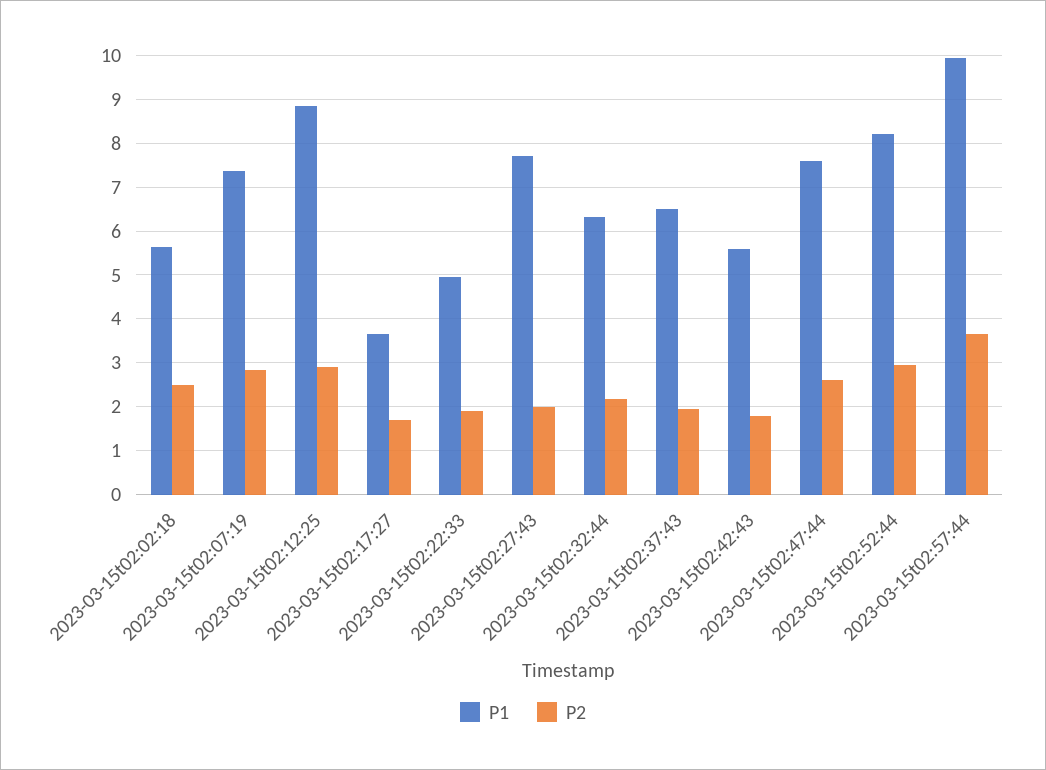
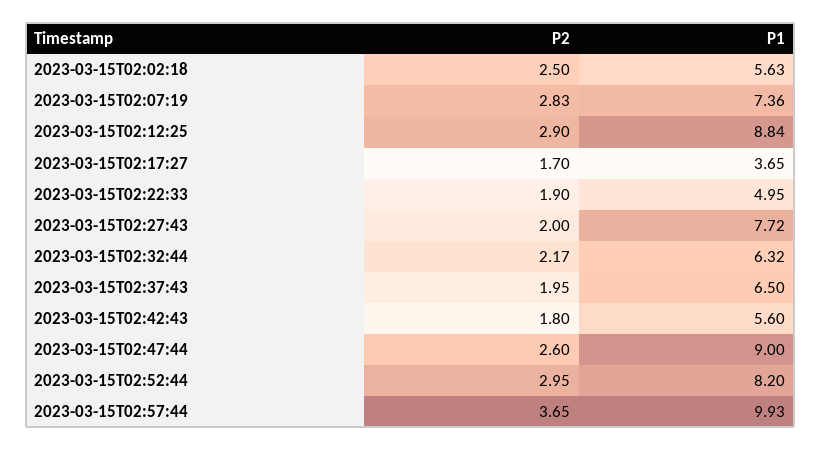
P1, 2023-03-15t02:47:44: 7.6 -> 9

